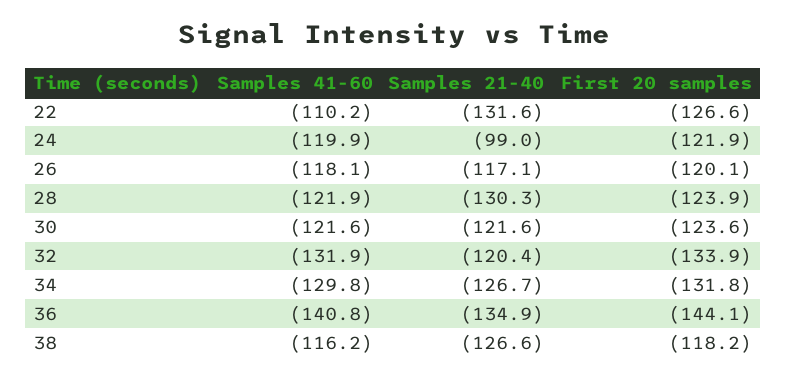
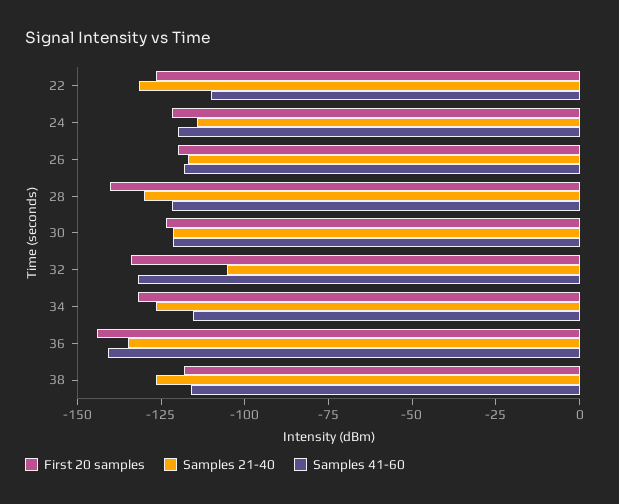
Samples 21-40, 24: -99 -> -115
First 20 samples, 28: -123.9 -> -140
Samples 21-40, 32: -120.4 -> -105
Samples 41-60, 34: -129.8 -> -115

